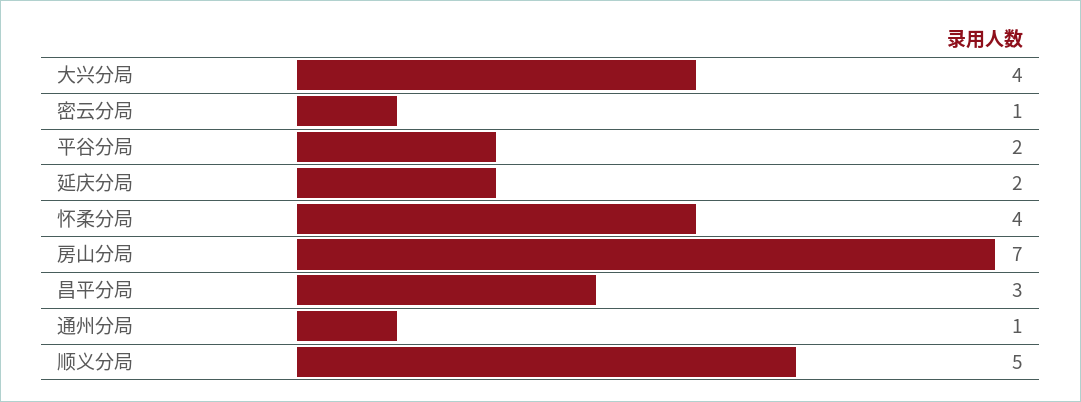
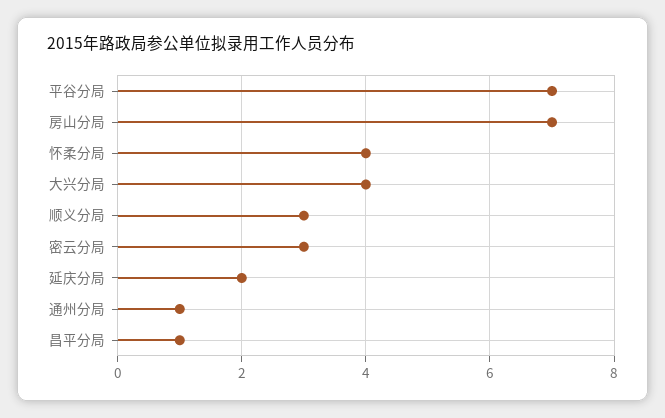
密云分局: 1 -> 3
平谷分局: 2 -> 7
昌平分局: 3 -> 1
顺义分局: 5 -> 3

